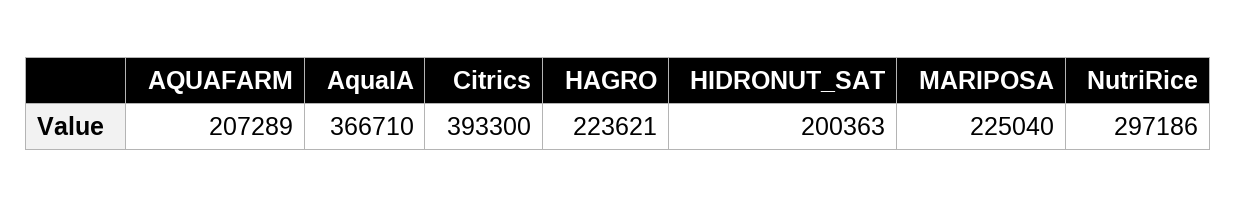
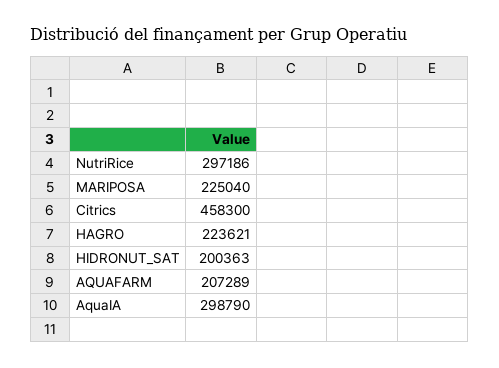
AquaIA: 366710 -> 298790
Citrics: 393300 -> 458300

